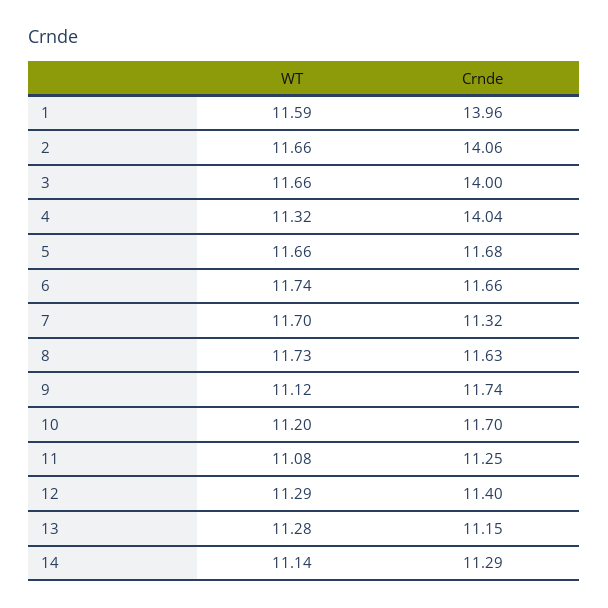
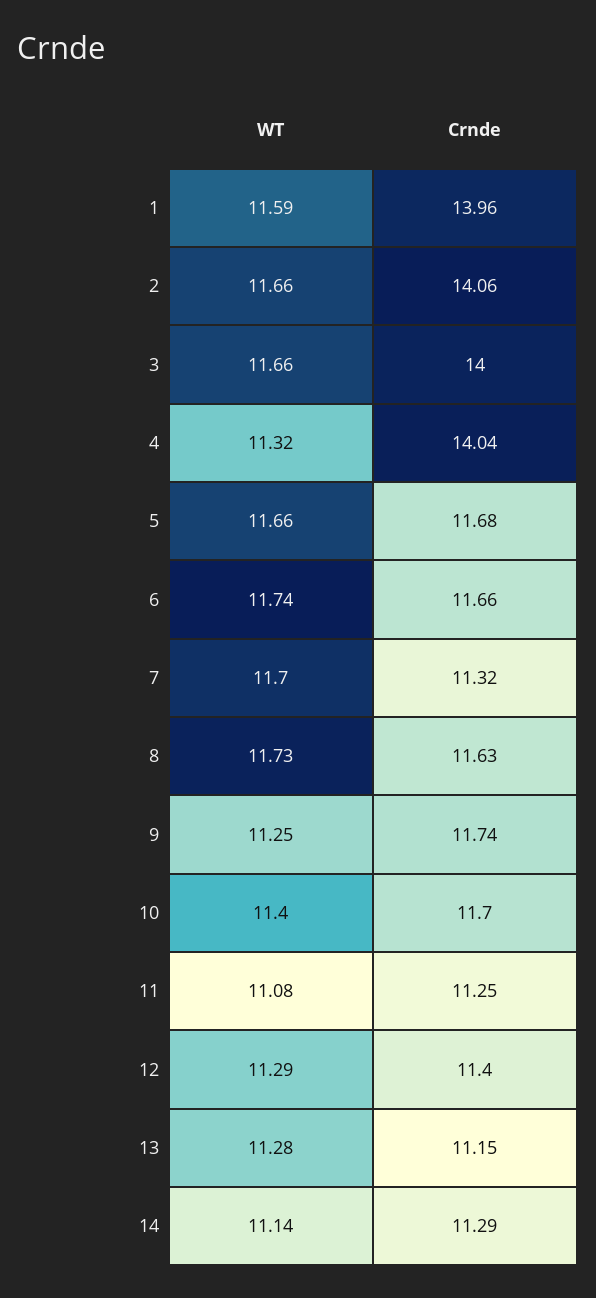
WT, 9: 11.12 -> 11.25
WT, 10: 11.2 -> 11.4

